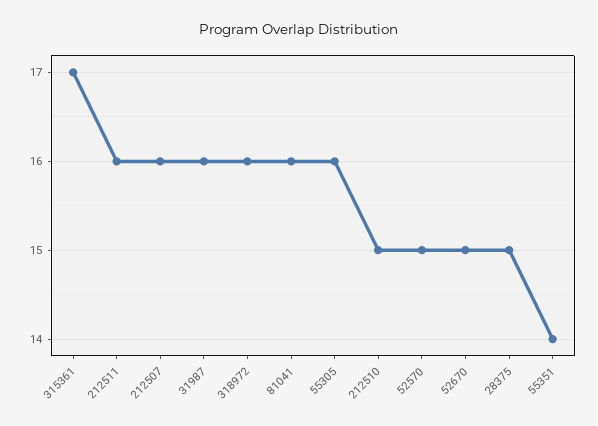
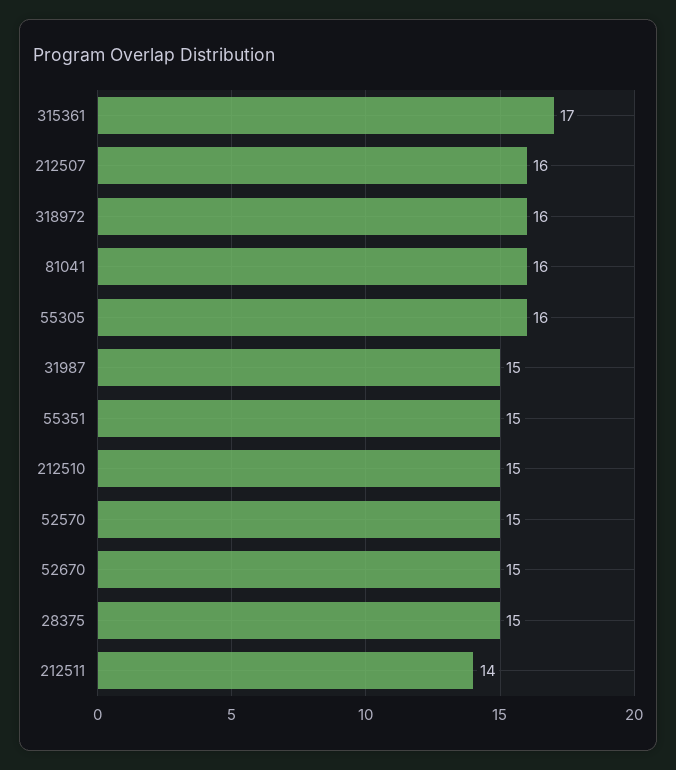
212511: 16 -> 14
31987: 16 -> 15
55351: 14 -> 15

